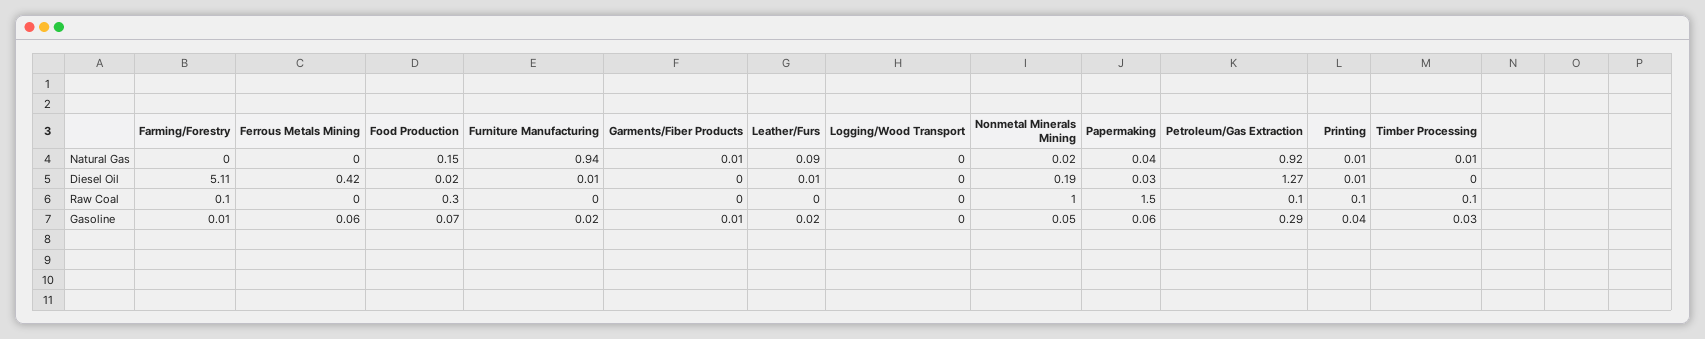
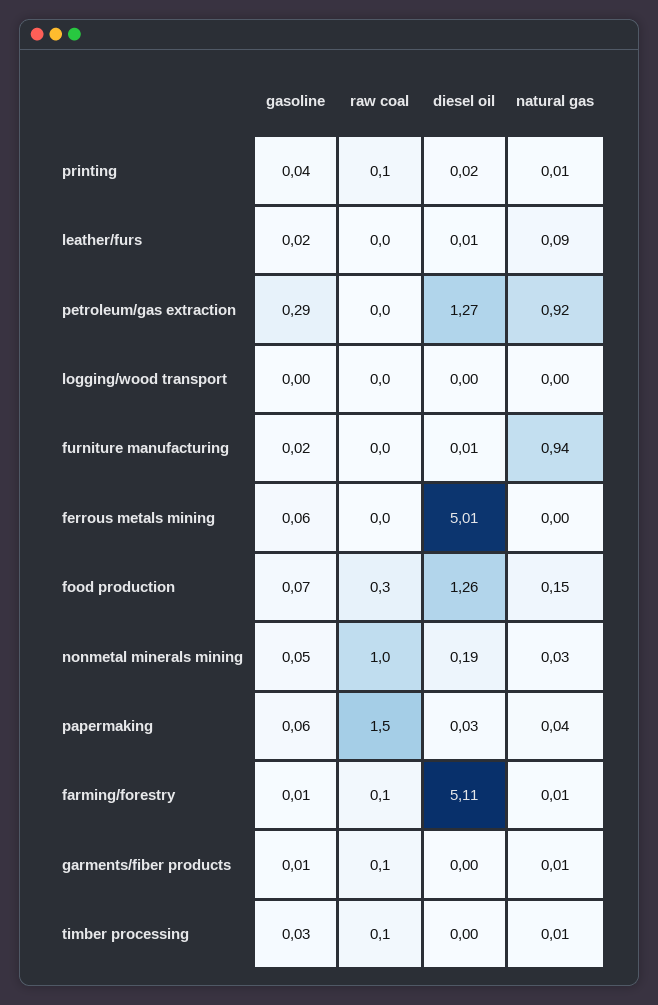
Farming/Forestry, Natural Gas: 0 -> 0.01
Nonmetal Minerals Mining, Natural Gas: 0.02 -> 0.03
Ferrous Metals Mining, Diesel Oil: 0.42 -> 5.01
Food Production, Diesel Oil: 0.02 -> 1.26
Printing, Diesel Oil: 0.01 -> 0.02
Garments/Fiber Products, Raw Coal: 0 -> 0.1
Petroleum/Gas Extraction, Raw Coal: 0.1 -> 0

